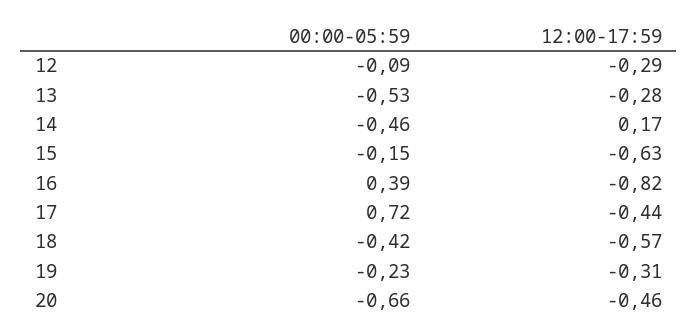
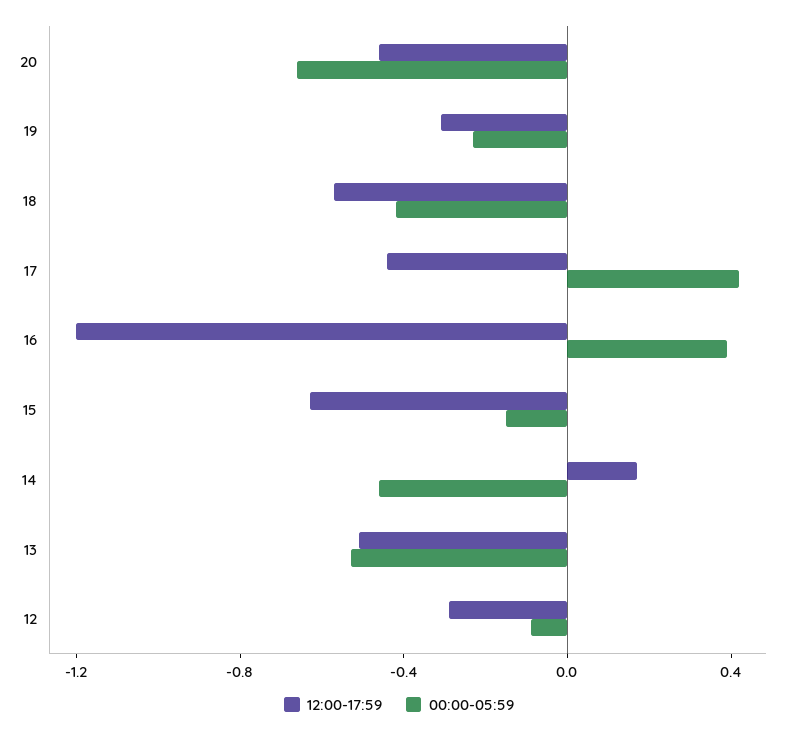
12:00-17:59, 13: -0.28 -> -0.5
12:00-17:59, 16: -0.82 -> -1.2
00:00-05:59, 17: 0.72 -> 0.4

